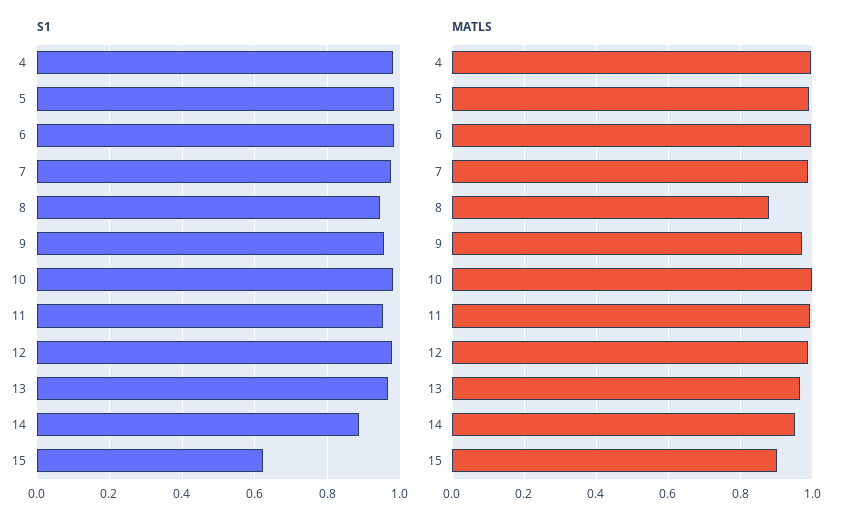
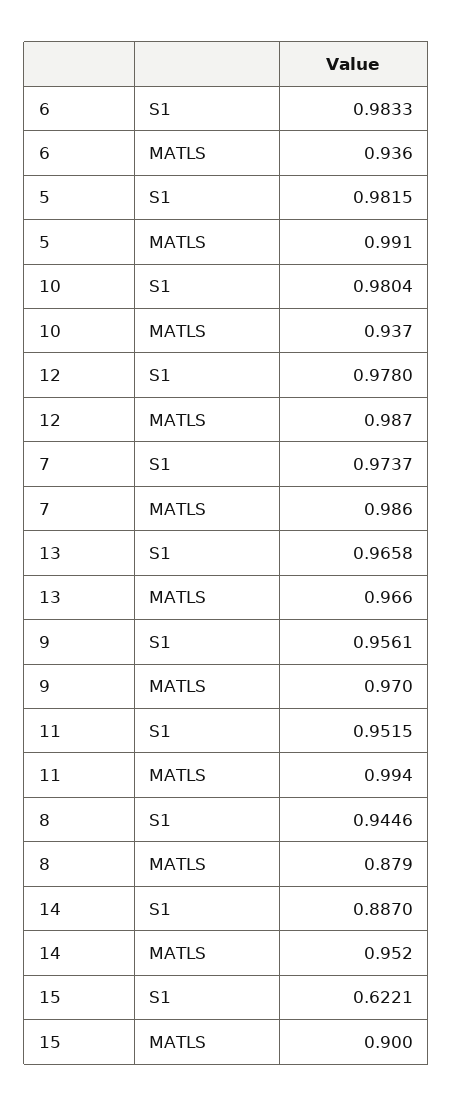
S1, 4: 0.98 -> none
MATLS, 4: 1 -> none
MATLS, 6: 1 -> 0.936
MATLS, 10: 1 -> 0.937

